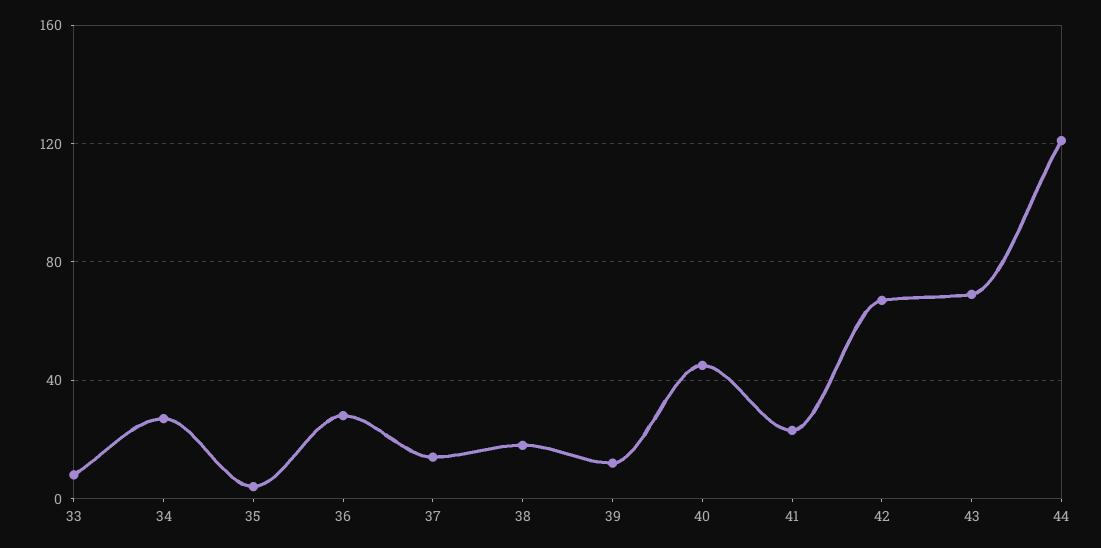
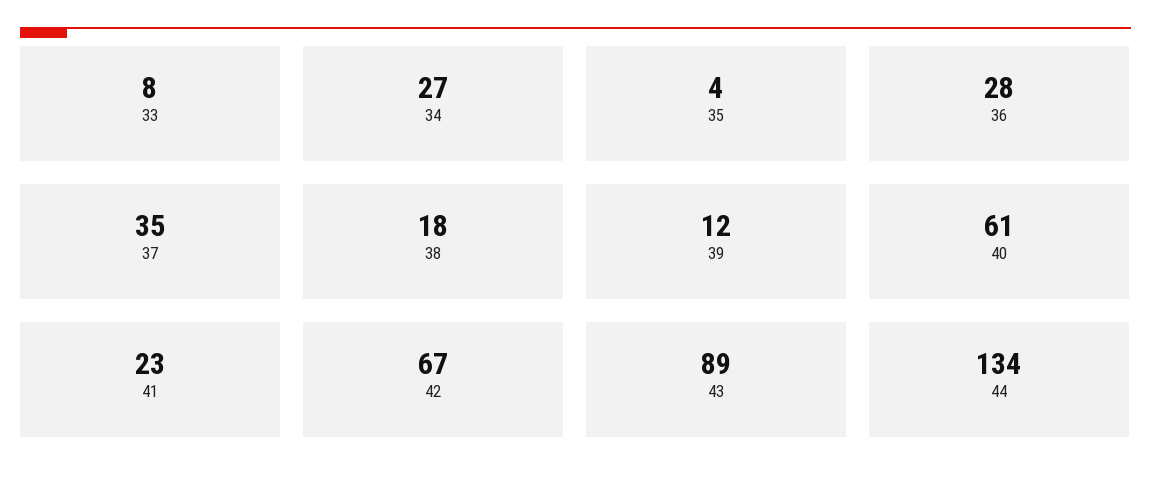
37: 15 -> 35
40: 45 -> 61
43: 70 -> 89
44: 120 -> 134

